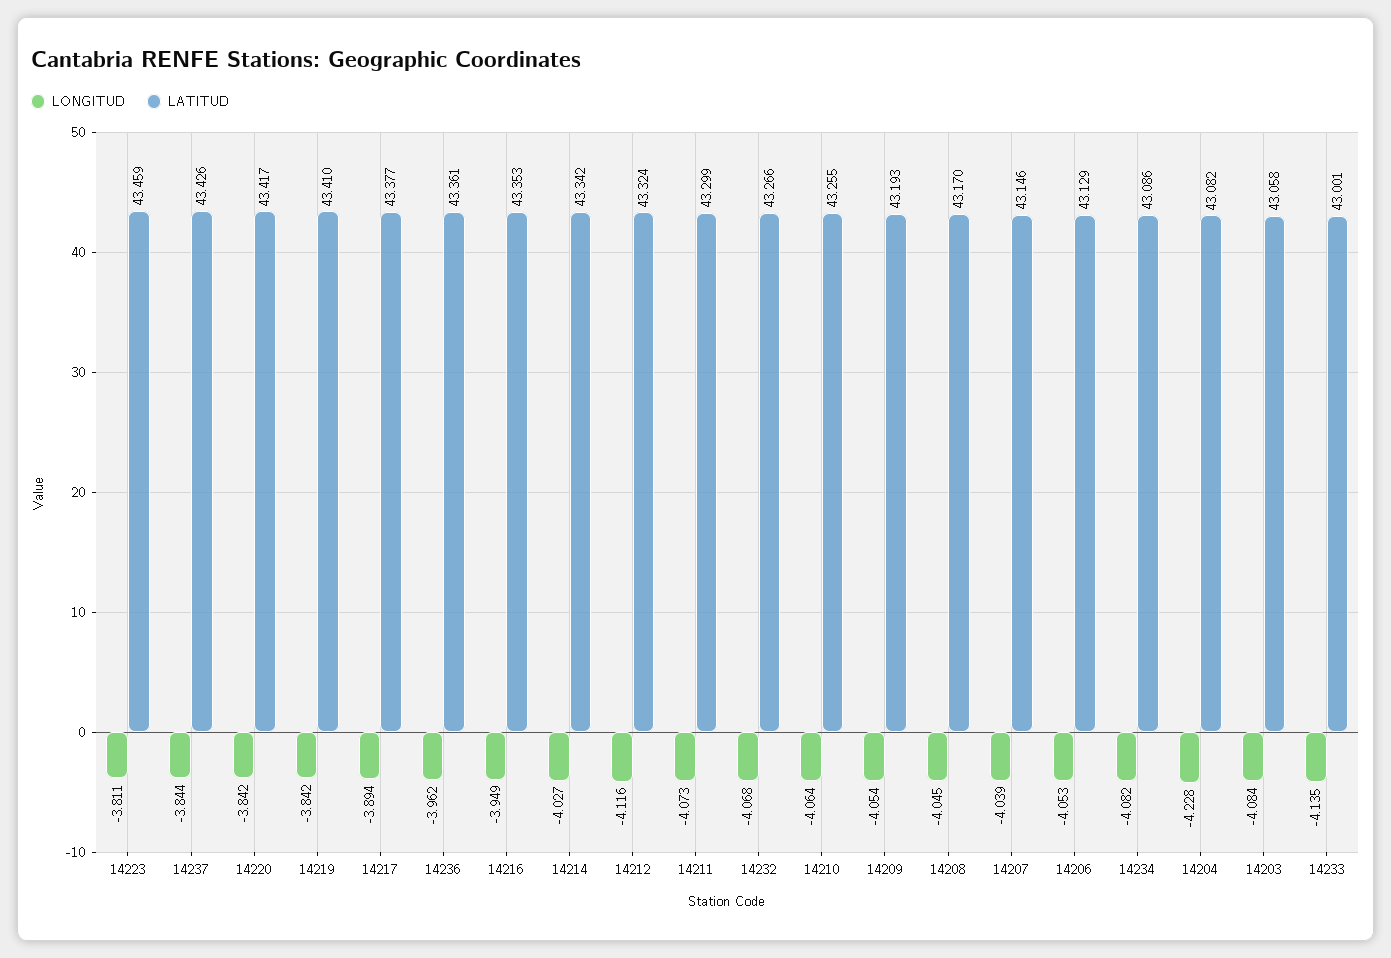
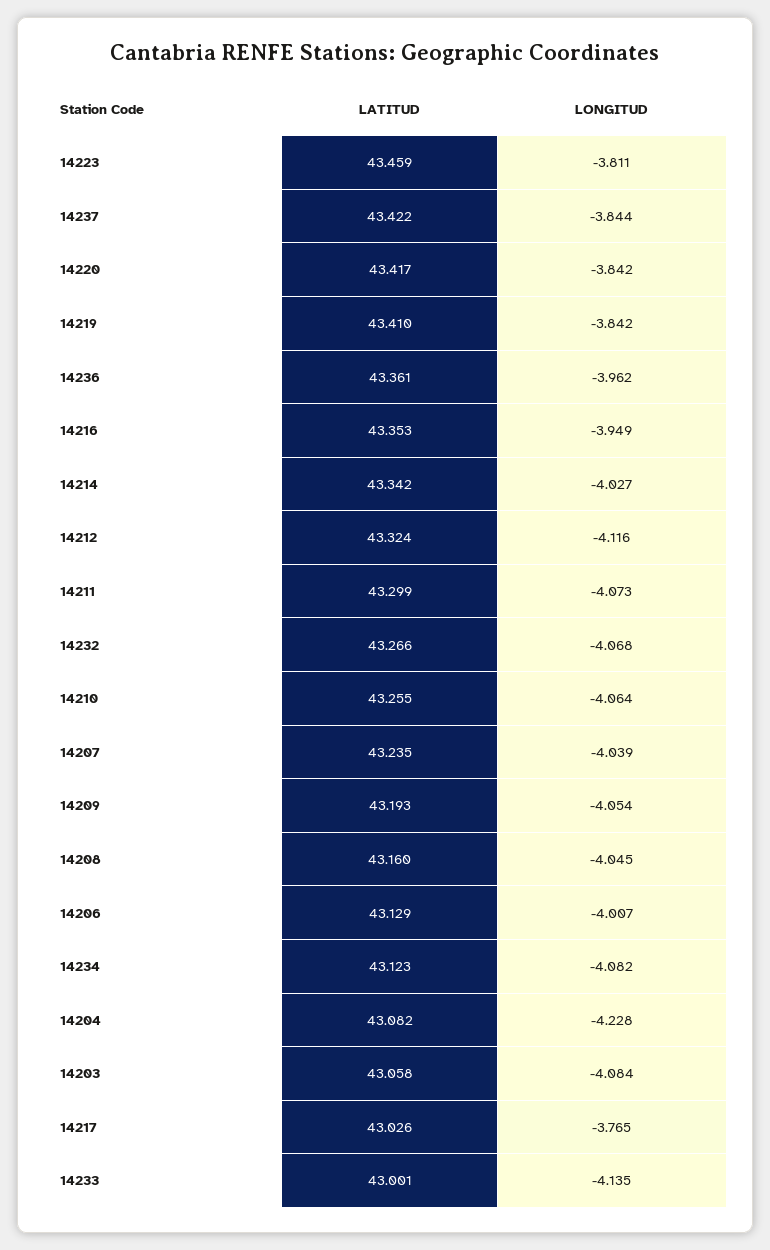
LATITUD, 14237: 43.426 -> 43.422
LONGITUD, 14217: -3.894 -> -3.765
LATITUD, 14217: 43.377 -> 43.026
LATITUD, 14208: 43.17 -> 43.16
LATITUD, 14207: 43.146 -> 43.235
LONGITUD, 14206: -4.053 -> -4.007
LATITUD, 14234: 43.086 -> 43.123

